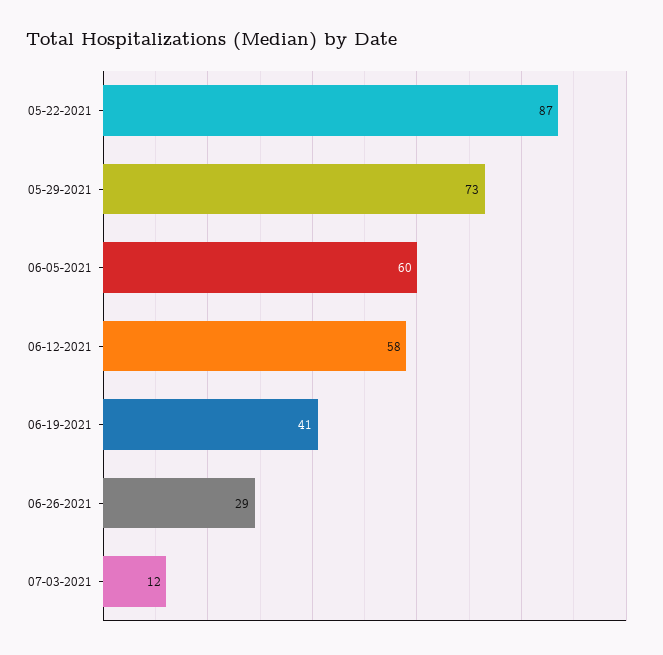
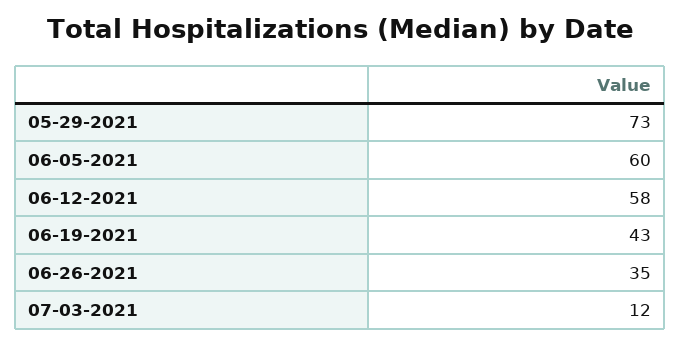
05-22-2021: 87 -> none
06-19-2021: 41 -> 43
06-26-2021: 29 -> 35

